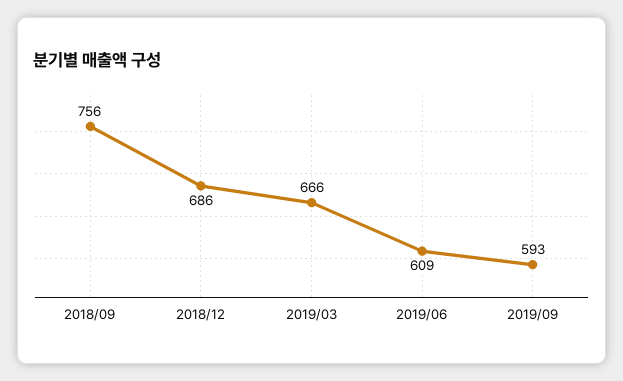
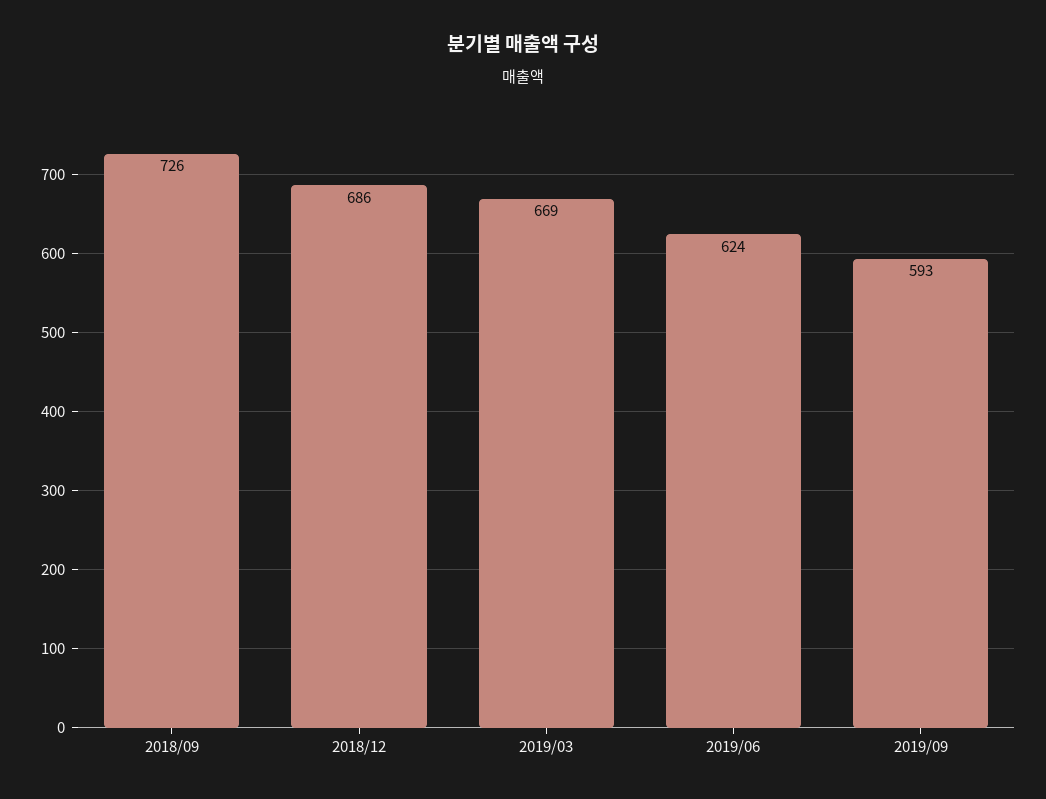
2018/09: 756 -> 726
2019/03: 666 -> 669
2019/06: 609 -> 624

